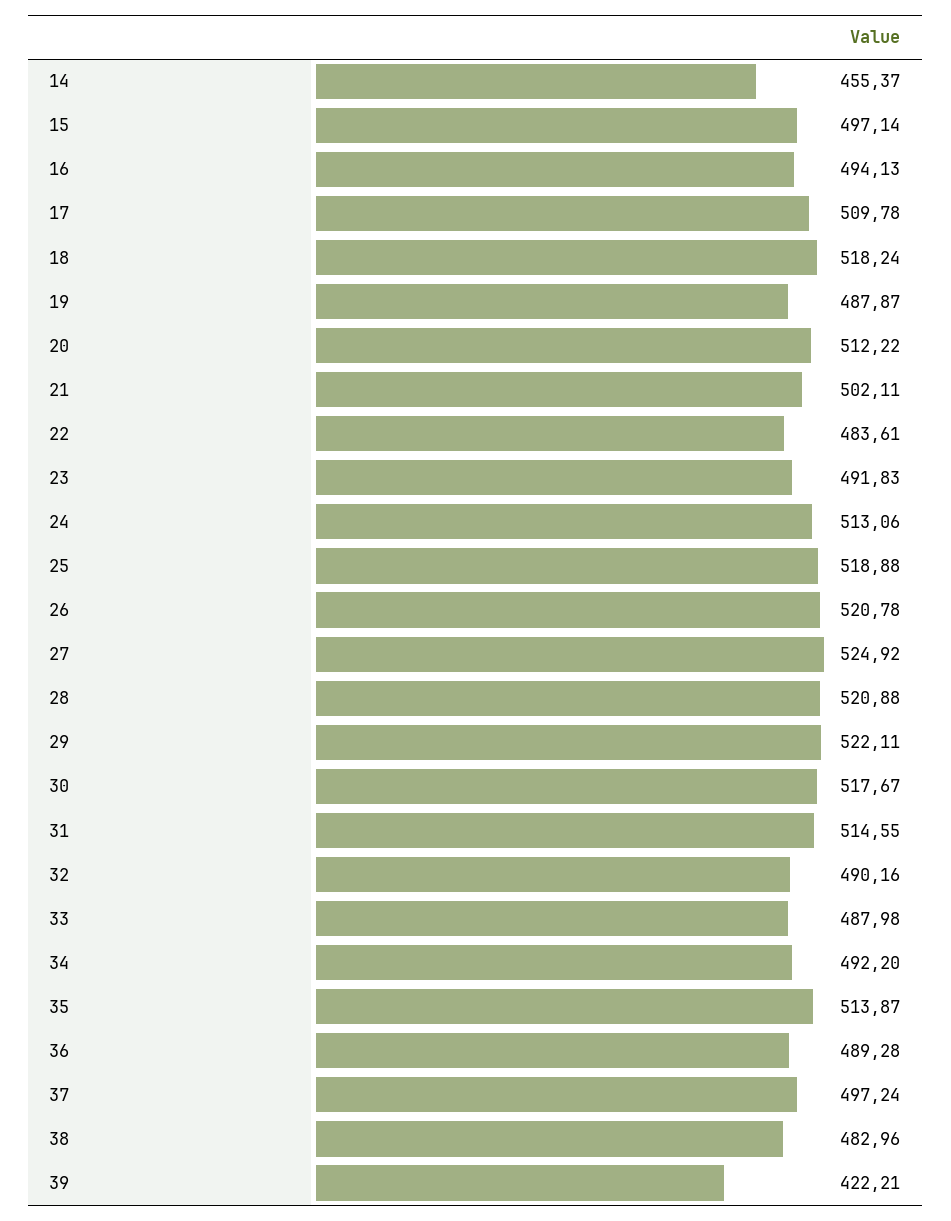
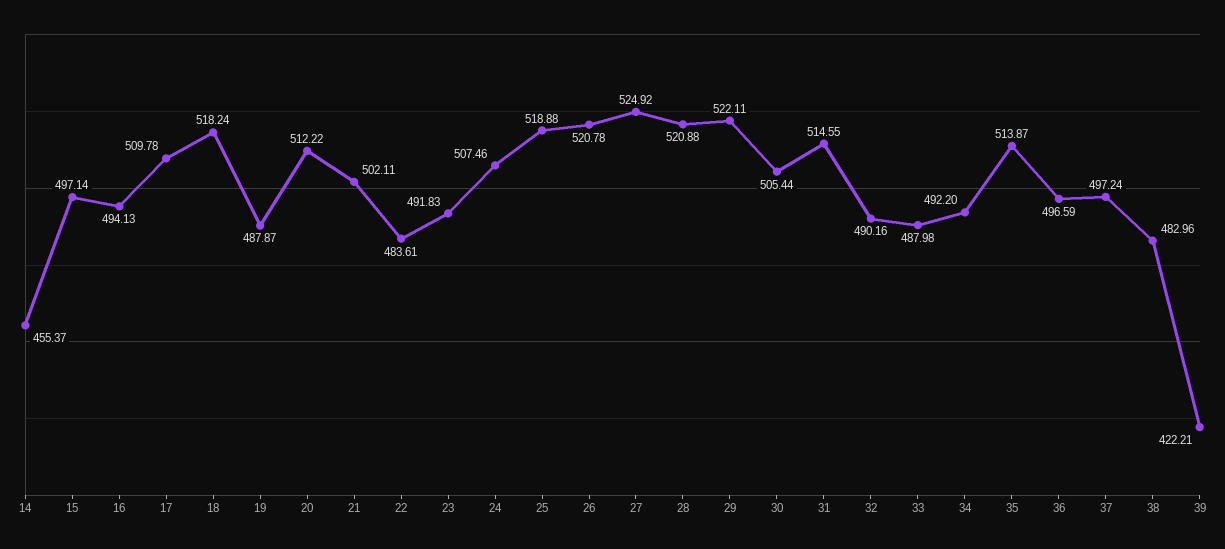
24: 513.06 -> 507.46
30: 517.67 -> 505.44
36: 489.28 -> 496.59

